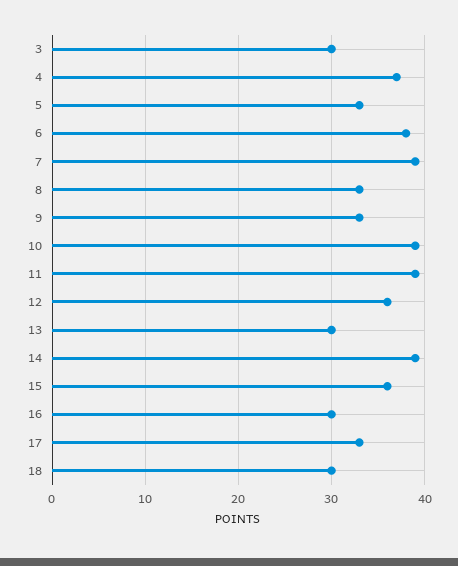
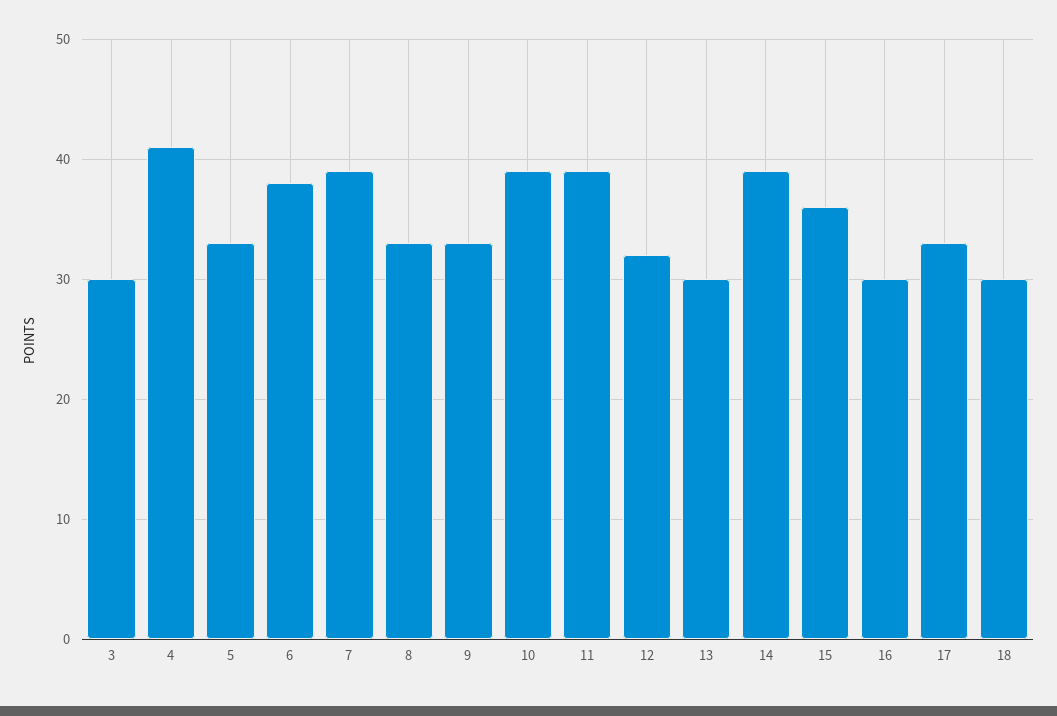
4: 37 -> 41
12: 36 -> 32

